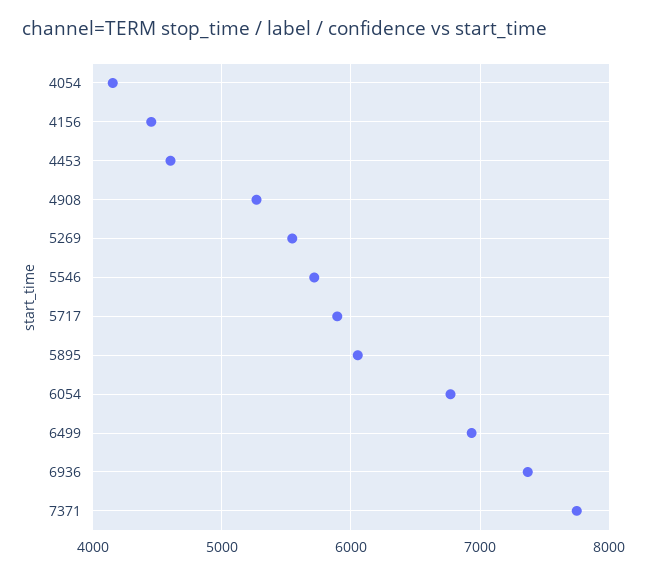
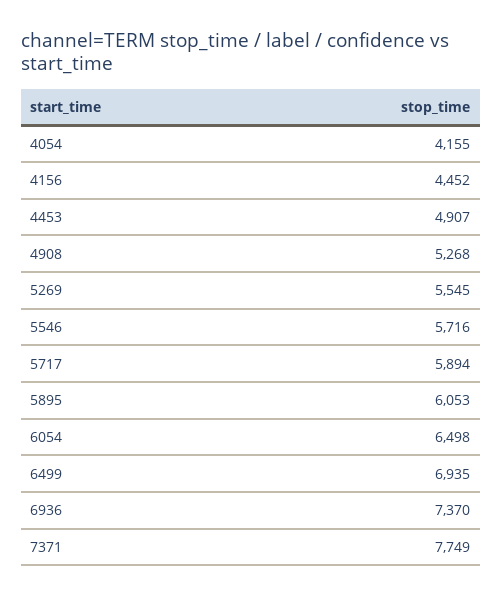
4453: 4600 -> 4907
6054: 6800 -> 6498

